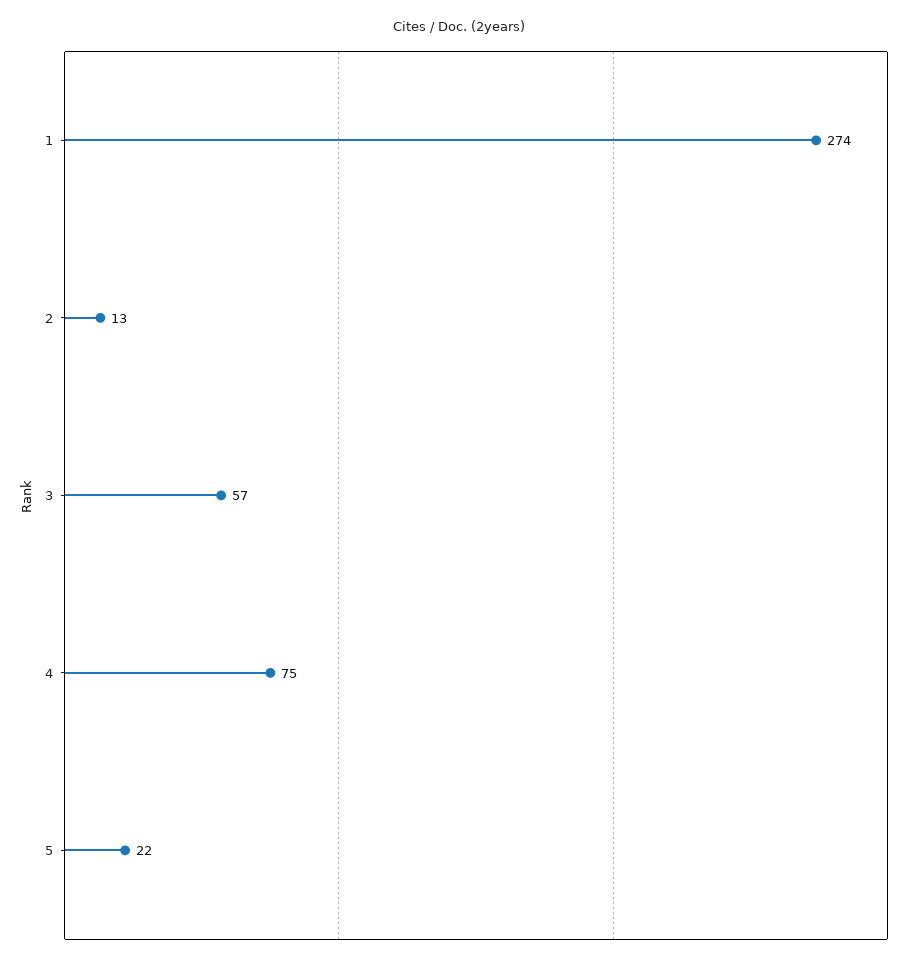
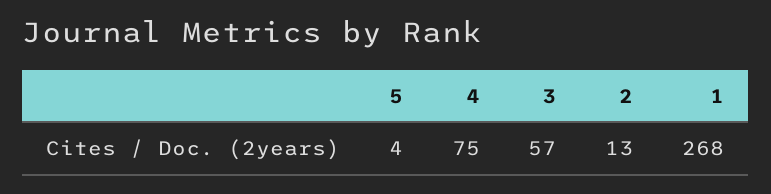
1: 274 -> 268
5: 22 -> 4

